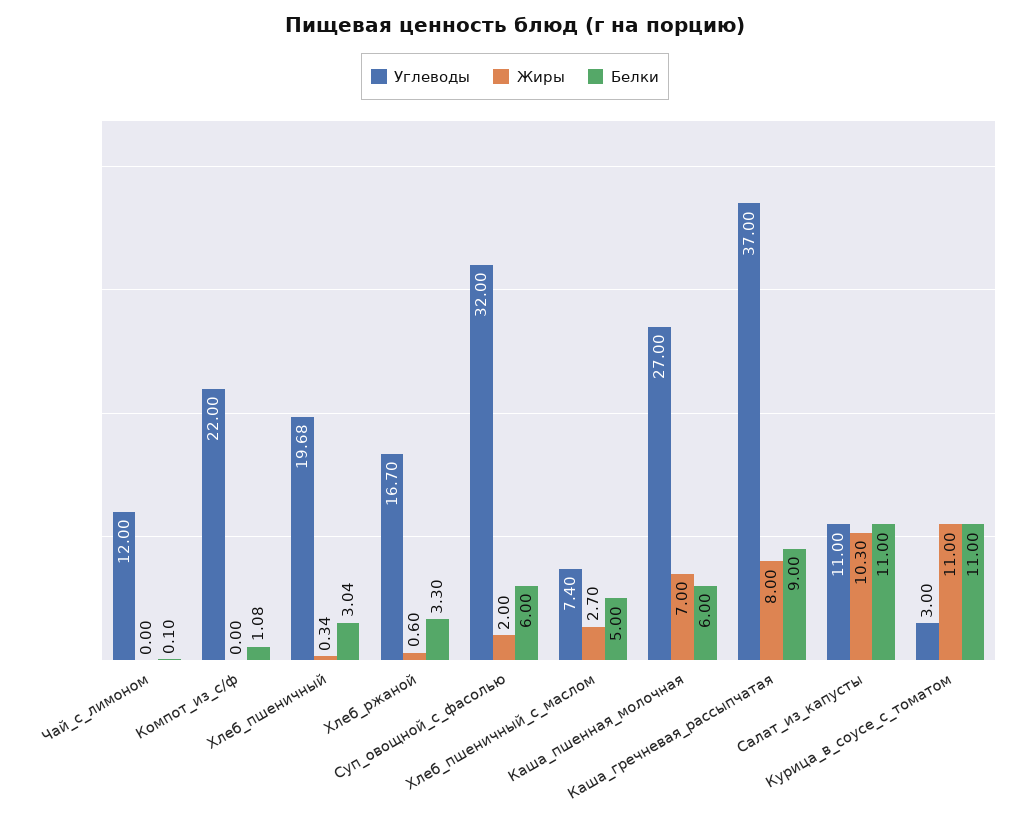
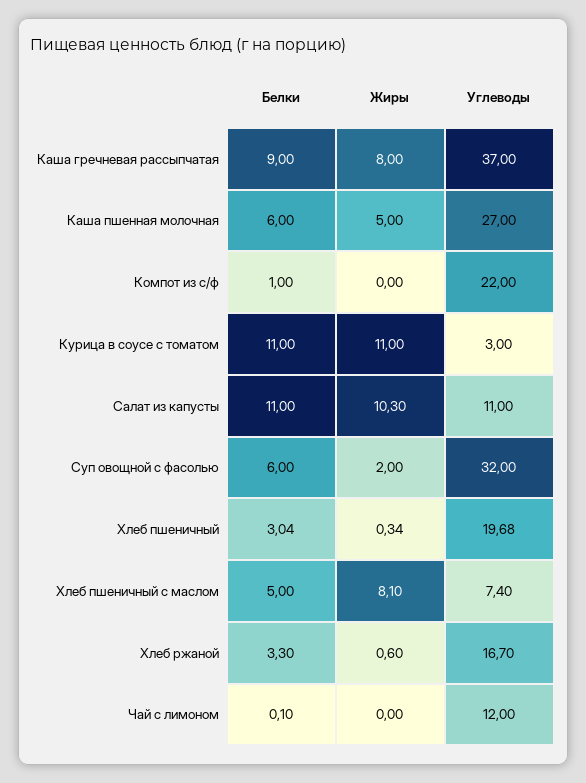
Белки, Компот_из_с/ф: 1.08 -> 1
Жиры, Хлеб_пшеничный_с_маслом: 2.7 -> 8.1
Жиры, Каша_пшенная_молочная: 7 -> 5

